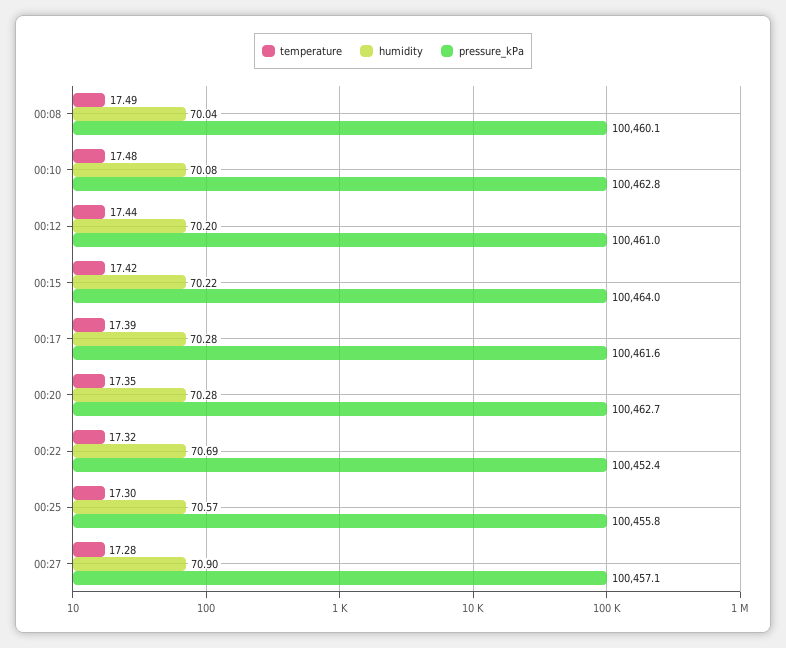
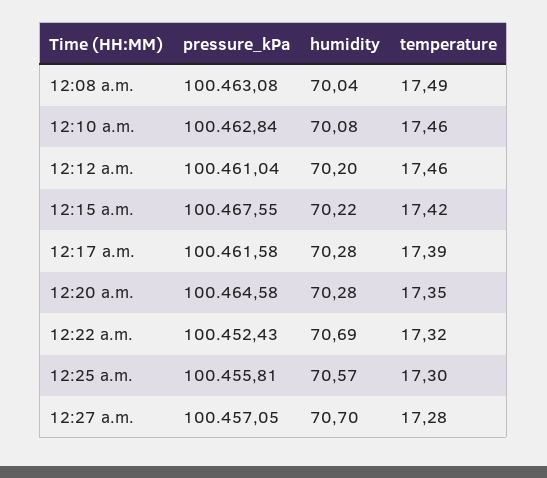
pressure_kPa, 00:08: 100460.1 -> 100463.08
temperature, 00:10: 17.48 -> 17.46
temperature, 00:12: 17.44 -> 17.46
pressure_kPa, 00:15: 100464 -> 100467.55
pressure_kPa, 00:20: 100462.7 -> 100464.58
humidity, 00:27: 70.9 -> 70.7

